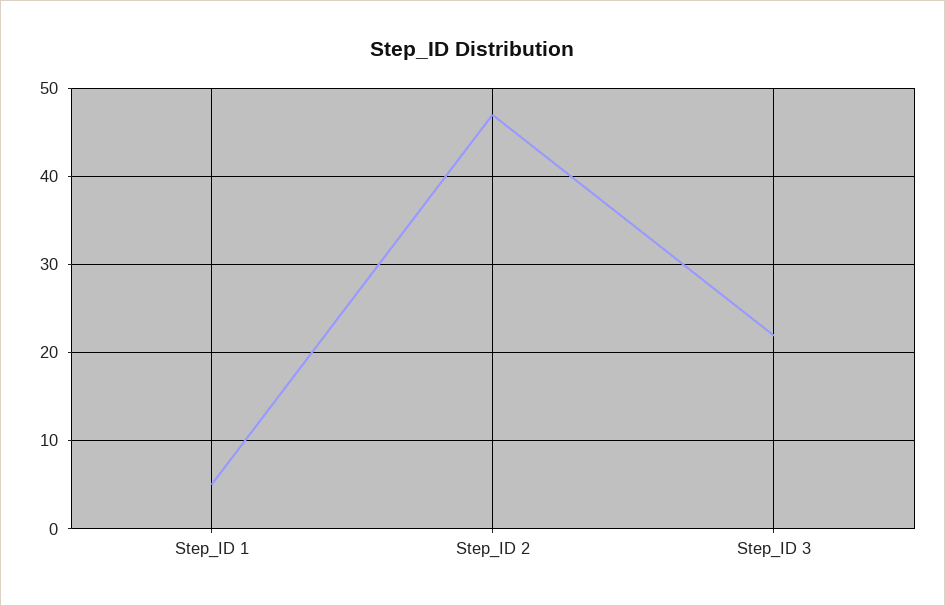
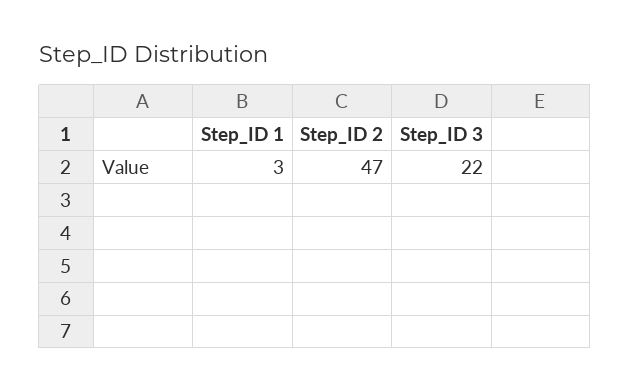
Step_ID 1: 5 -> 3

